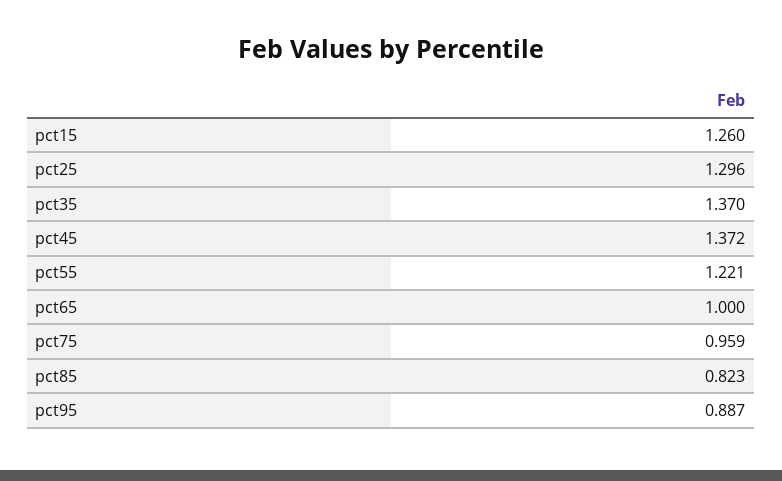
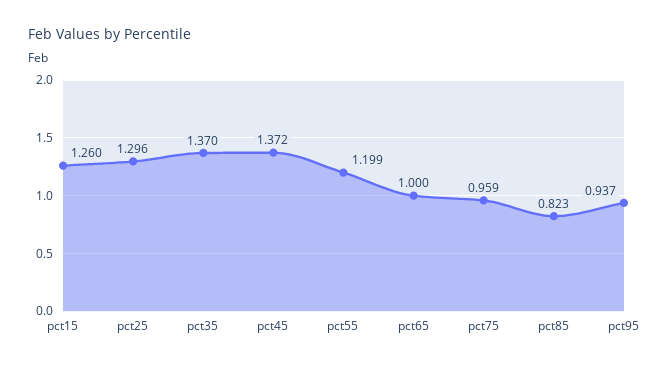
pct55: 1.221 -> 1.199
pct95: 0.887 -> 0.937

